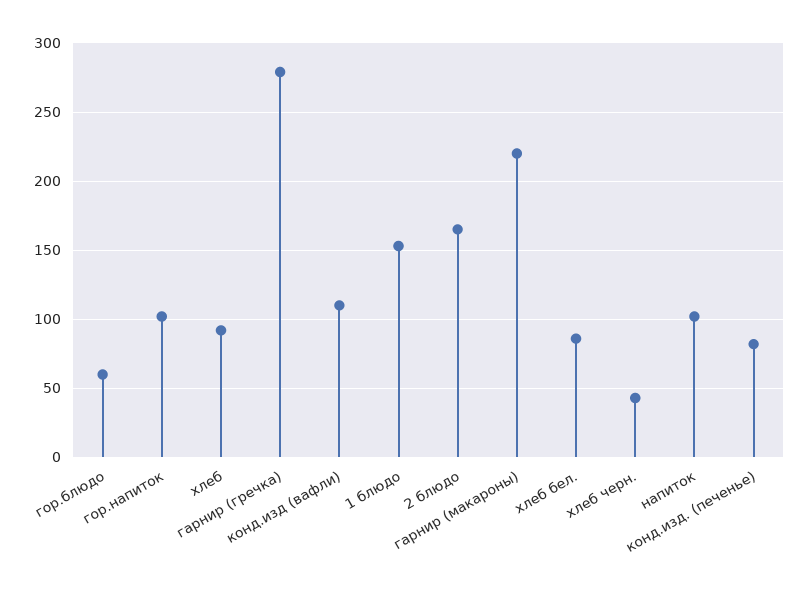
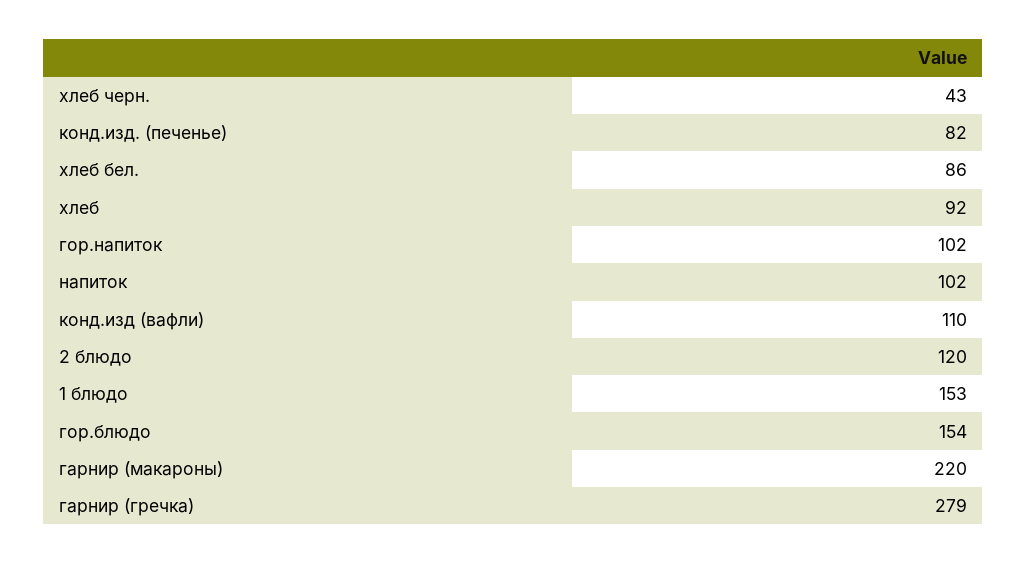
гор.блюдо: 60 -> 154
2 блюдо: 165 -> 120

